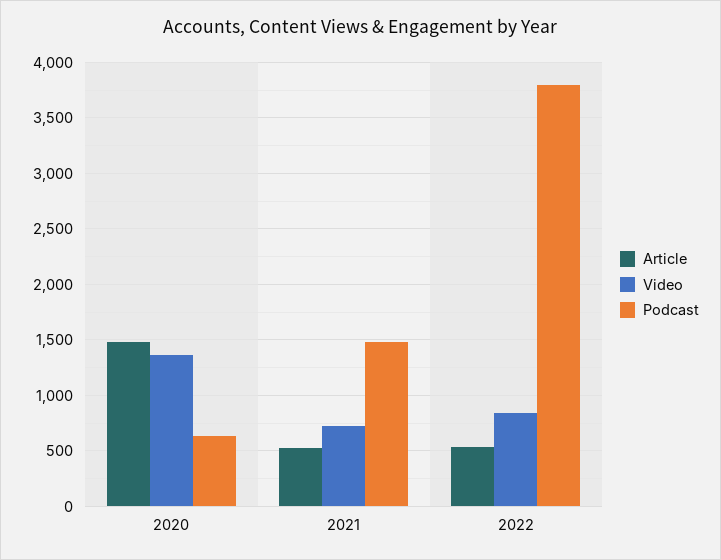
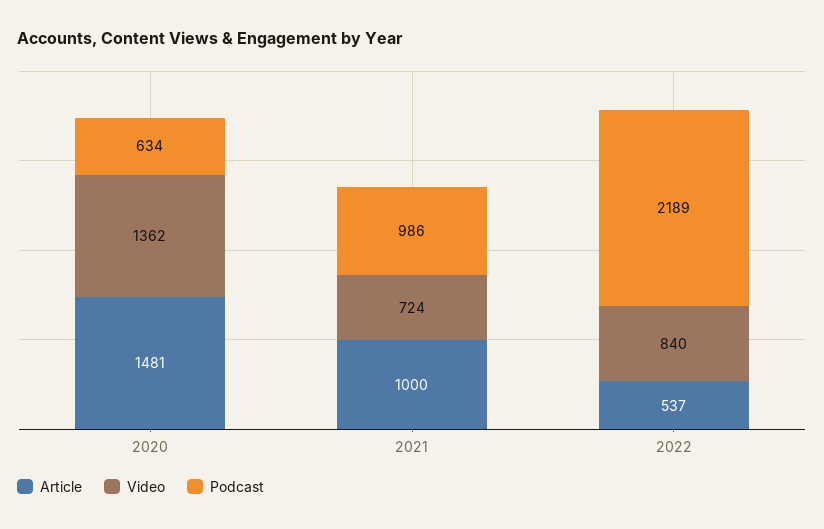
Article, 2021: 500 -> 1000
Podcast, 2021: 1500 -> 986
Podcast, 2022: 3800 -> 2189

